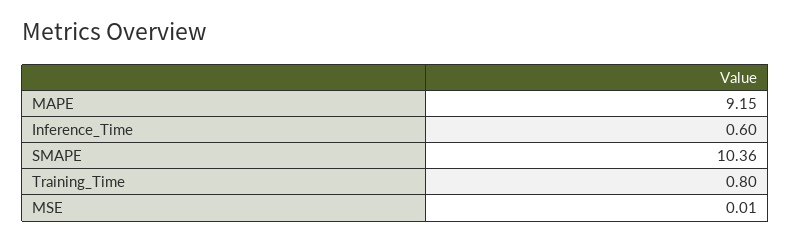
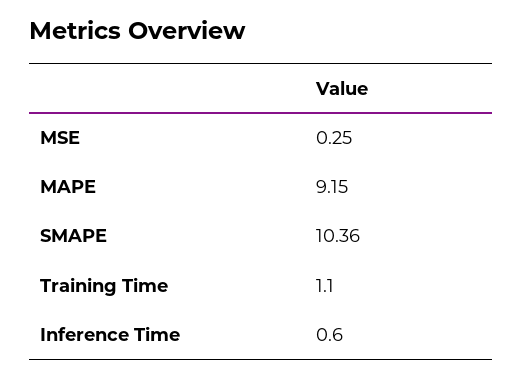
Training_Time: 0.8 -> 1.1
MSE: 0.01 -> 0.25

